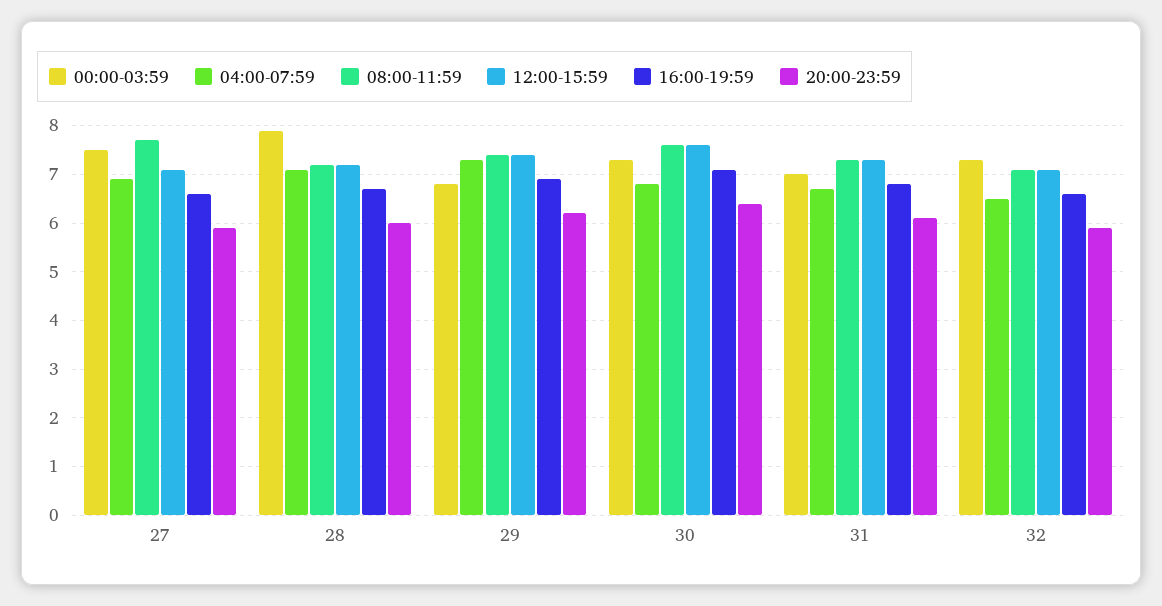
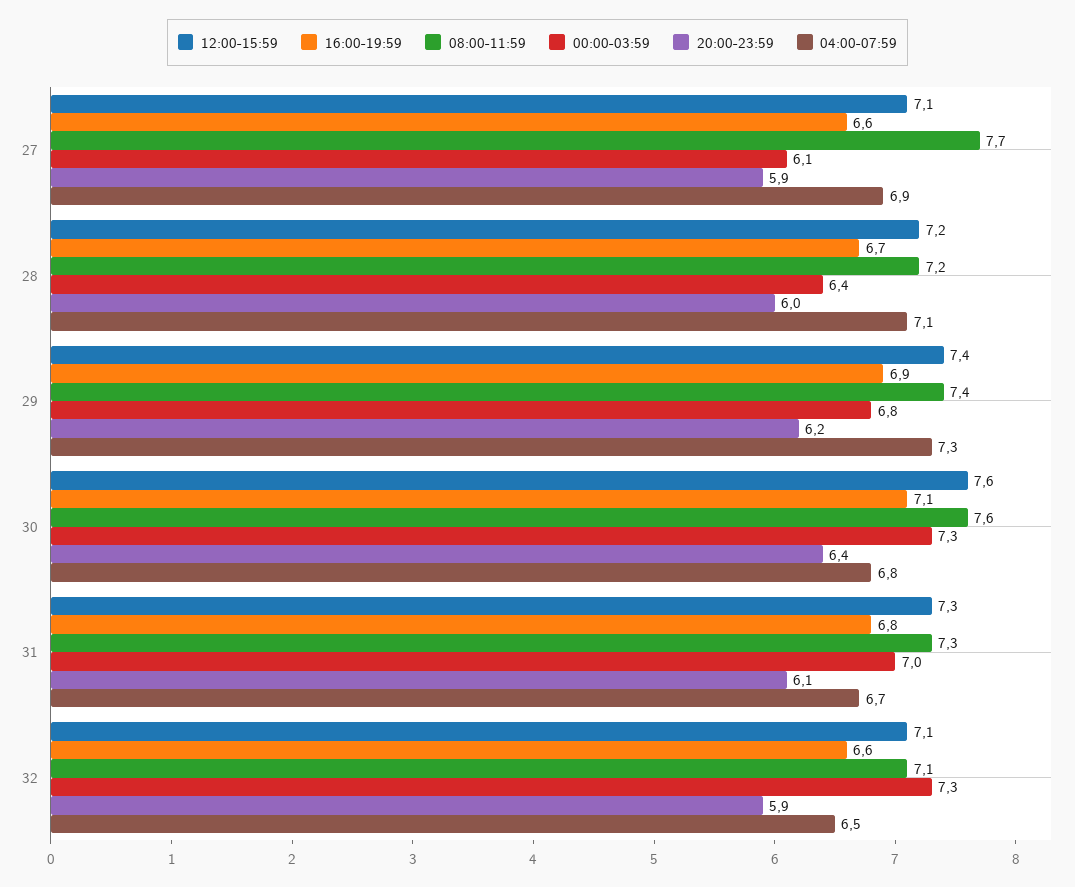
00:00-03:59, 27: 7.5 -> 6.1
00:00-03:59, 28: 8 -> 6.4

